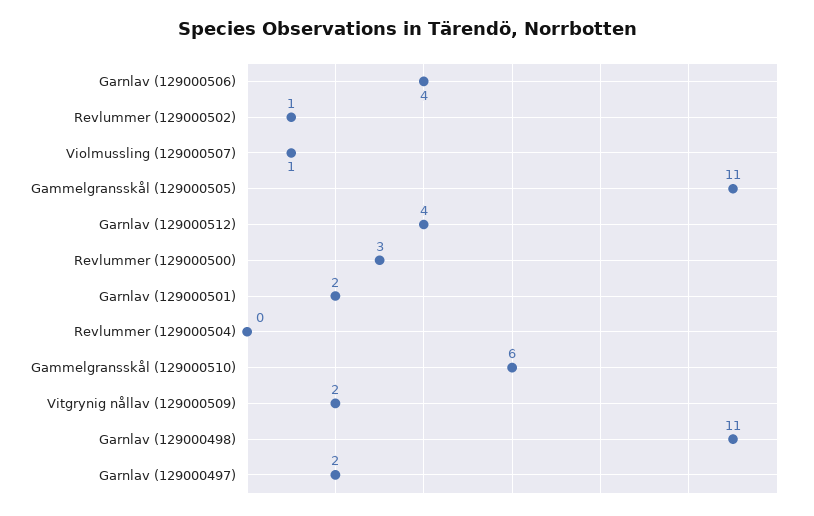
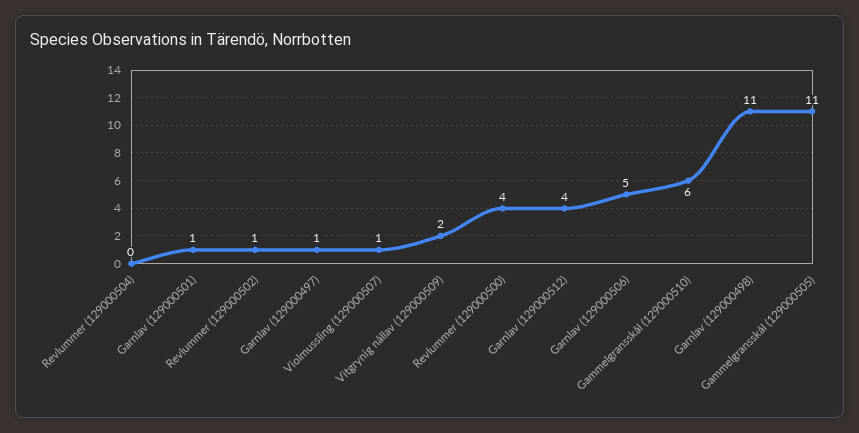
Garnlav (129000506): 4 -> 5
Revlummer (129000500): 3 -> 4
Garnlav (129000501): 2 -> 1
Garnlav (129000497): 2 -> 1

